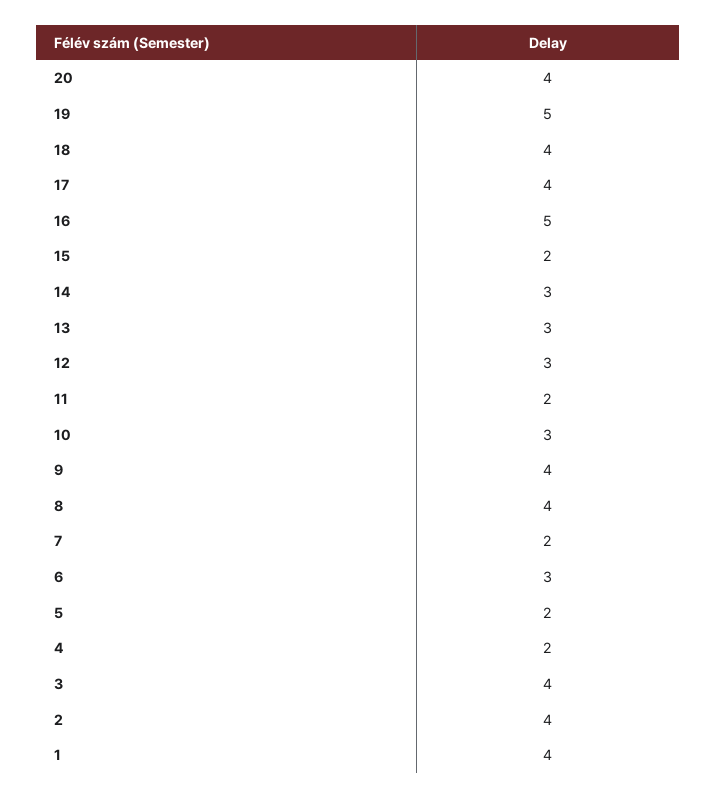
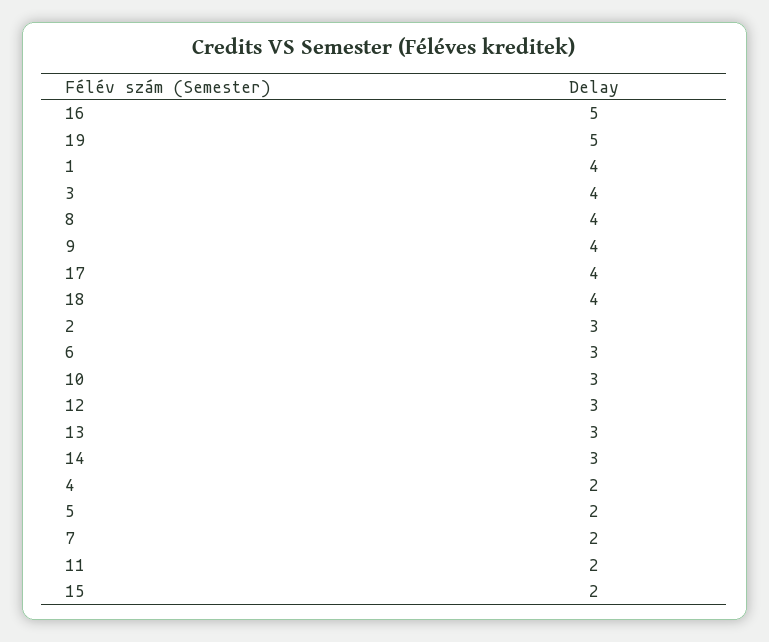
20: 4 -> none
2: 4 -> 3

